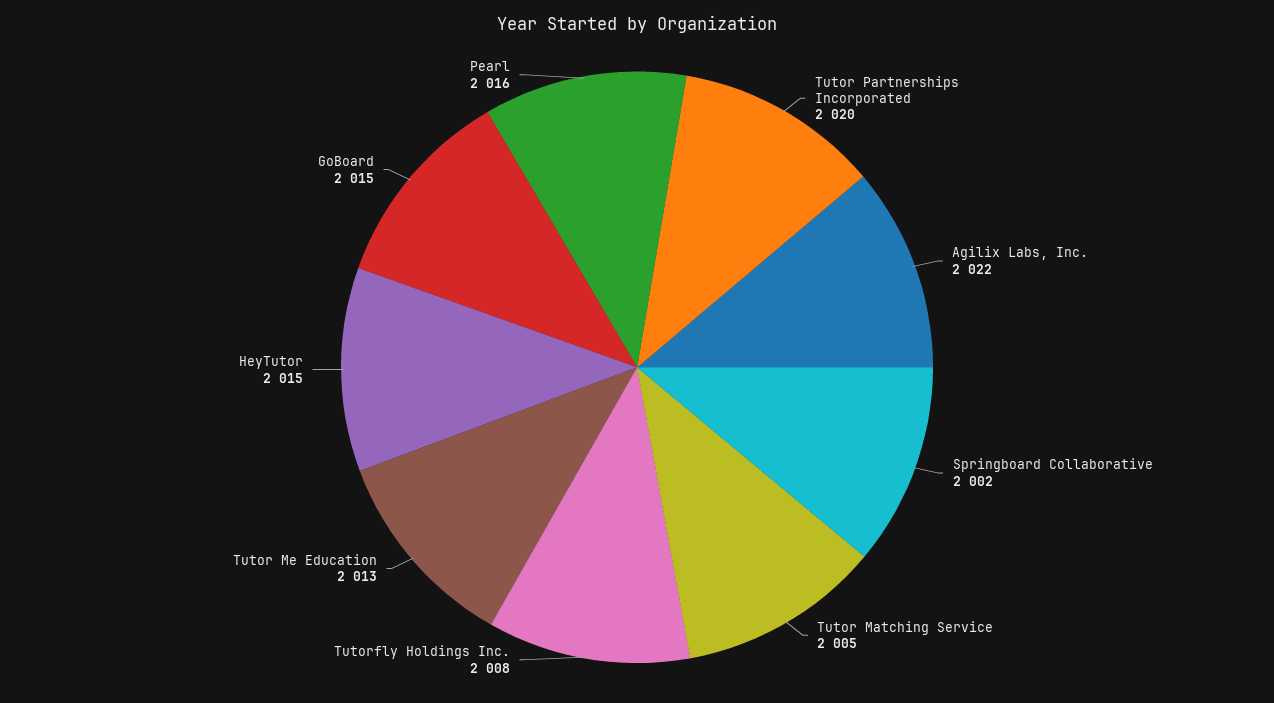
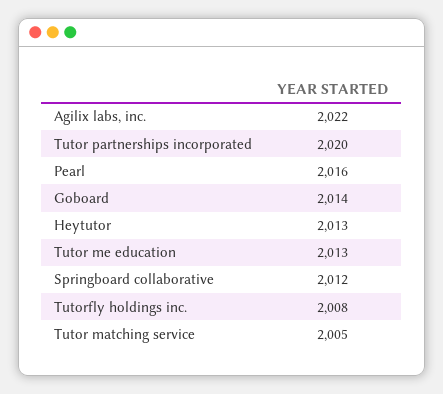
Springboard Collaborative: 2002 -> 2012
HeyTutor: 2015 -> 2013
GoBoard: 2015 -> 2014

